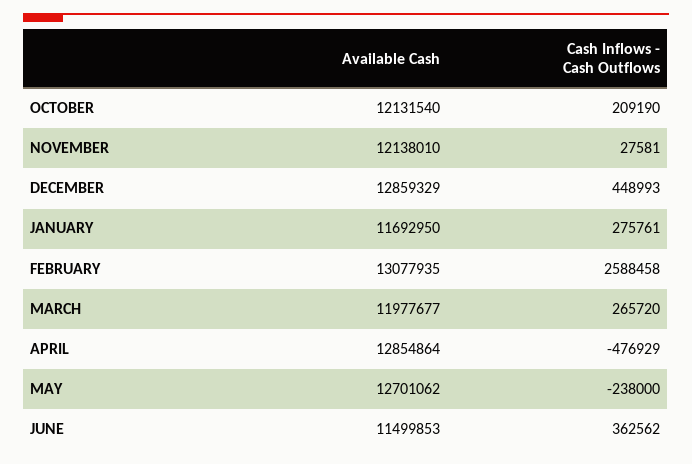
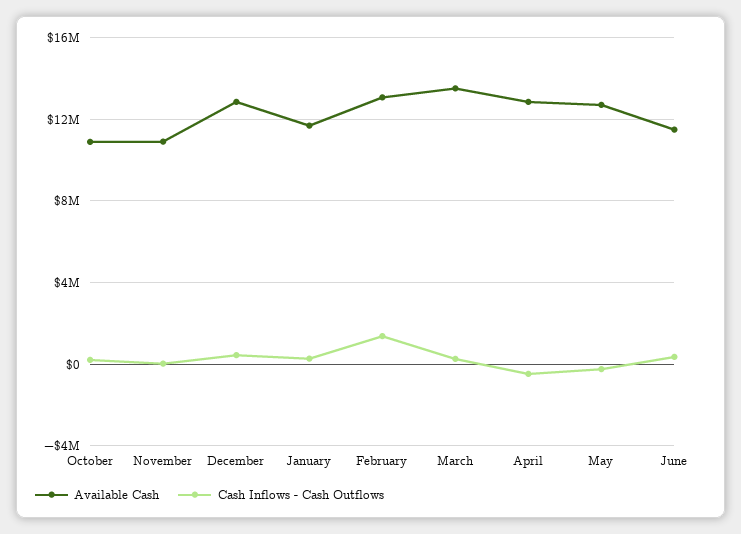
Available Cash, OCTOBER: 12131540 -> 11000000
Available Cash, NOVEMBER: 12138010 -> 11000000
Cash Inflows - Cash Outflows, FEBRUARY: 2588458 -> 1500000
Available Cash, MARCH: 11977677 -> 13500000

